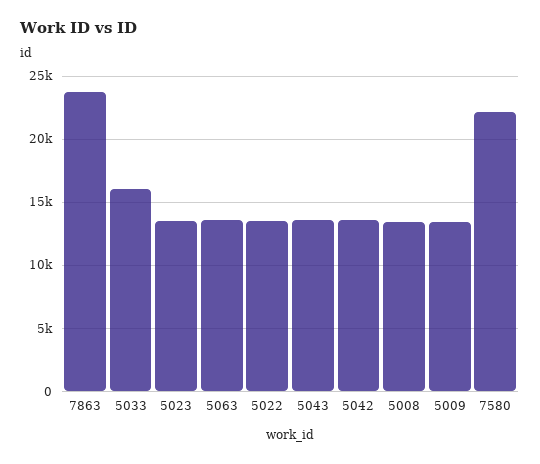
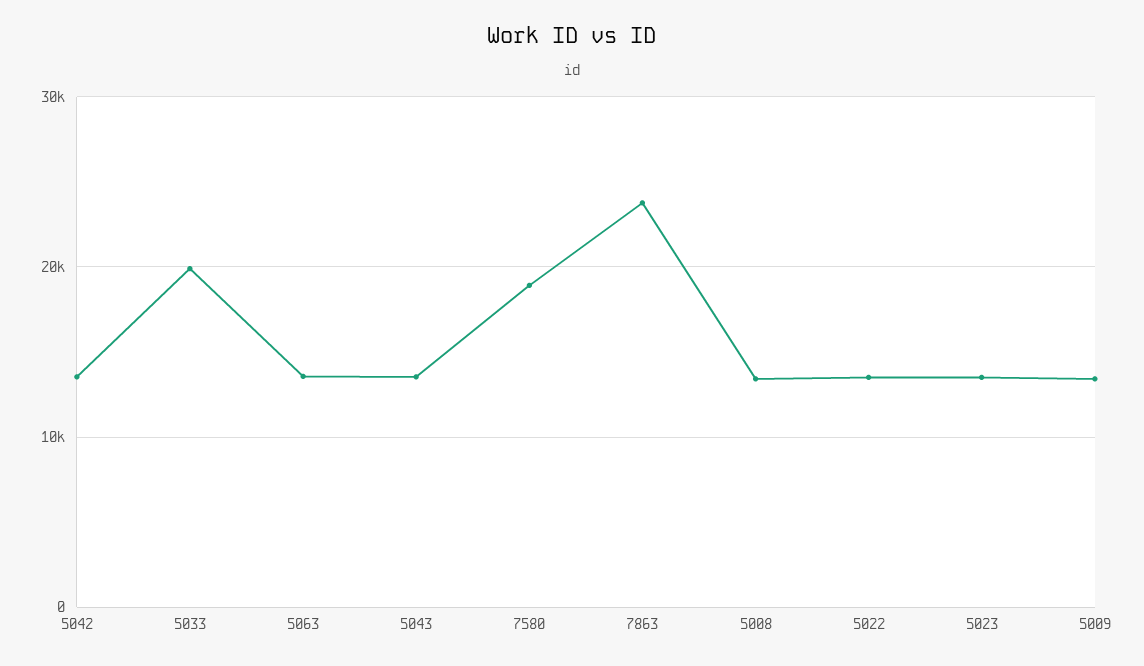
5033: 16000 -> 20000
7580: 22000 -> 19000

